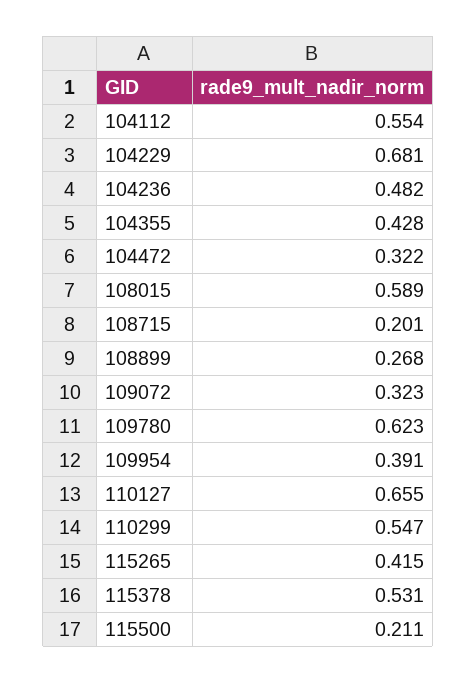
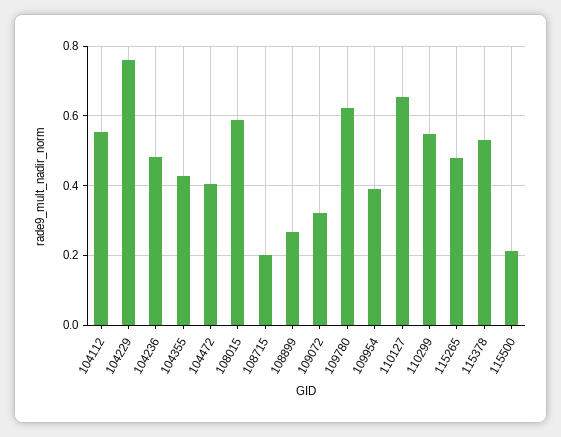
104229: 0.681 -> 0.76
104472: 0.322 -> 0.4
115265: 0.415 -> 0.48

